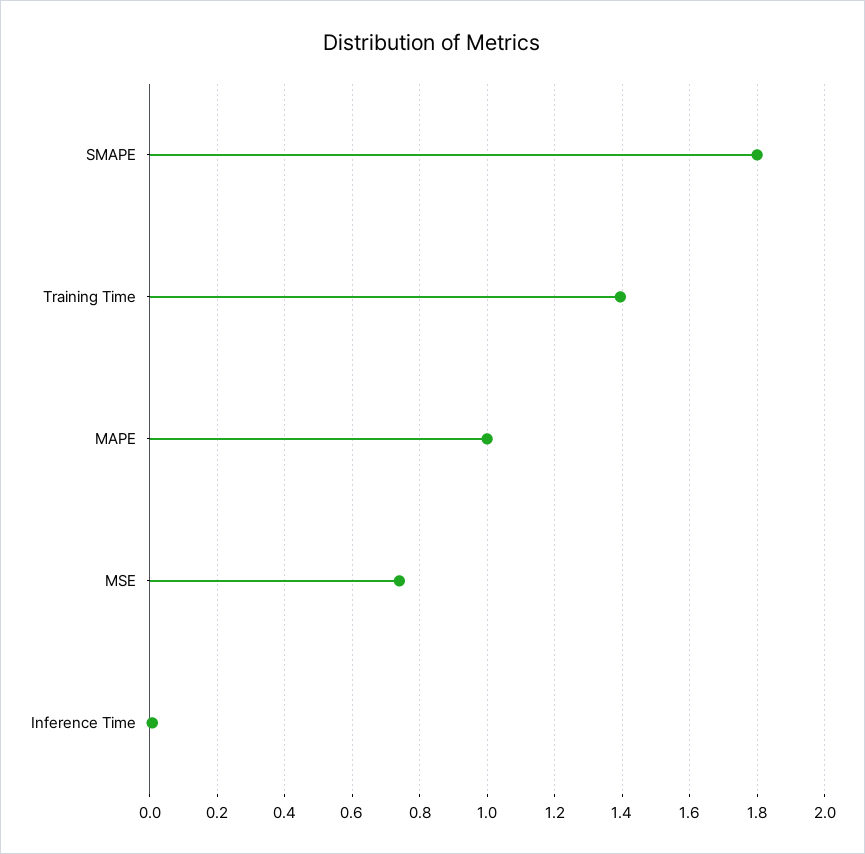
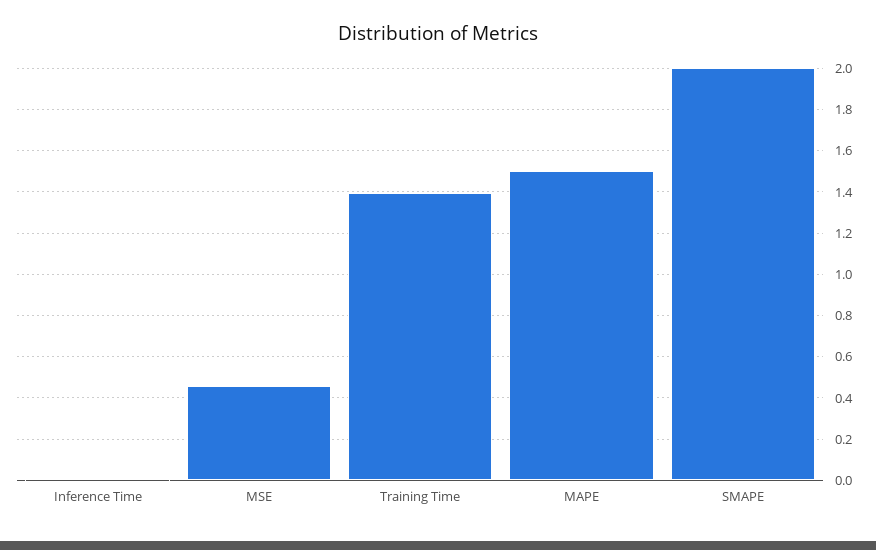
SMAPE: 1.8 -> 2
MAPE: 1 -> 1.5
MSE: 0.74 -> 0.45

